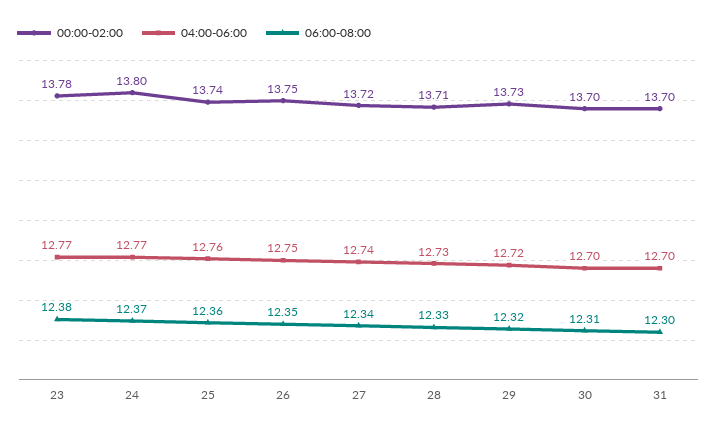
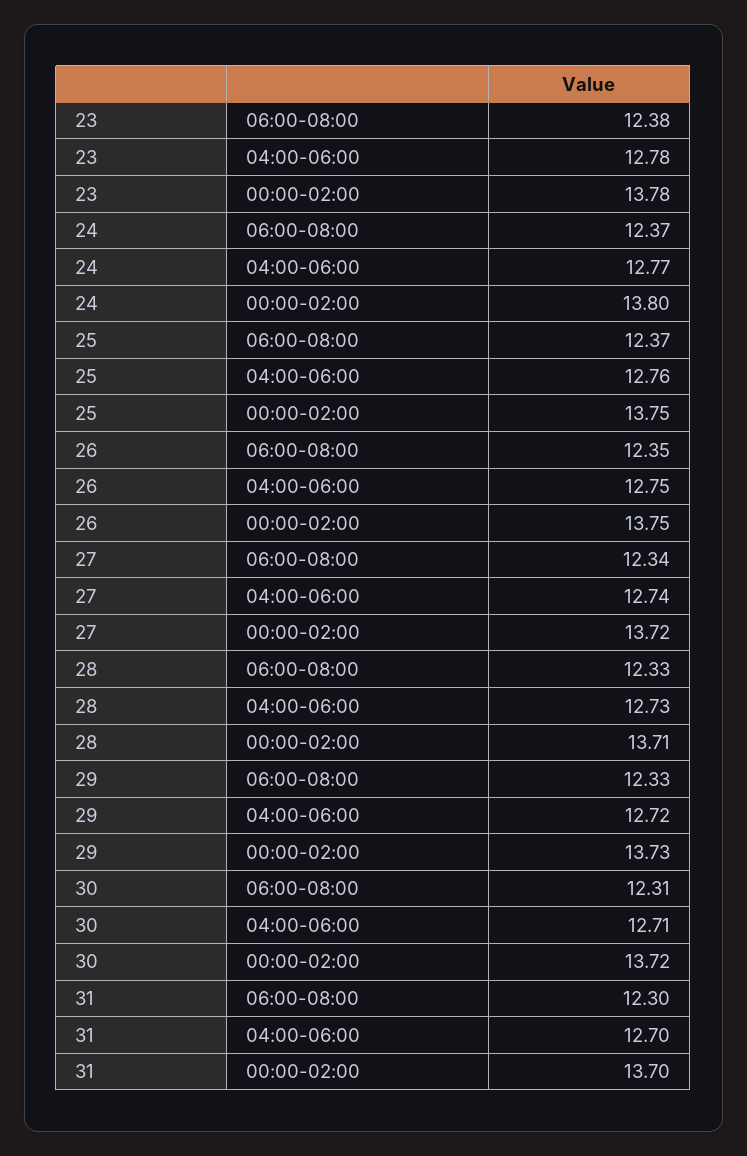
04:00-06:00, 23: 12.77 -> 12.78
00:00-02:00, 25: 13.74 -> 13.75
06:00-08:00, 25: 12.36 -> 12.37
06:00-08:00, 29: 12.32 -> 12.33
00:00-02:00, 30: 13.7 -> 13.72
04:00-06:00, 30: 12.7 -> 12.71

